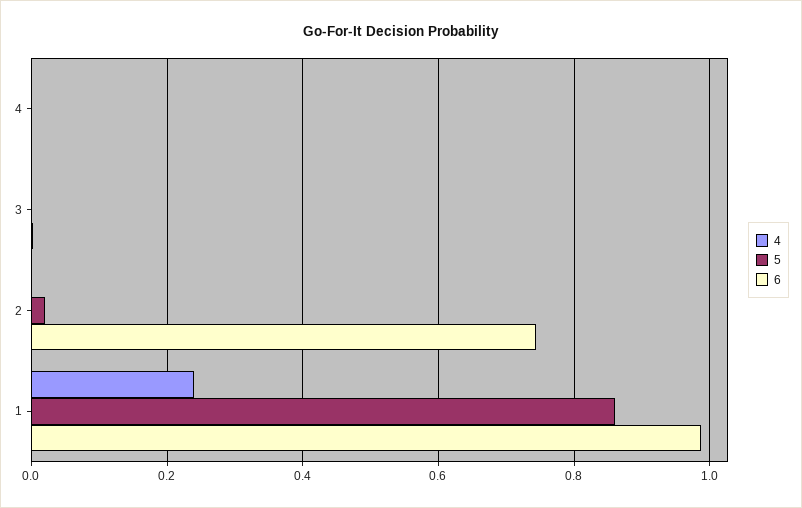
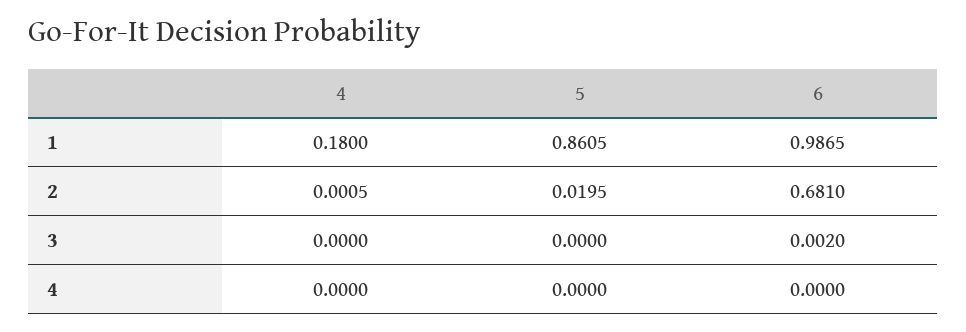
6, 2: 0.74 -> 0.681
4, 1: 0.24 -> 0.18

